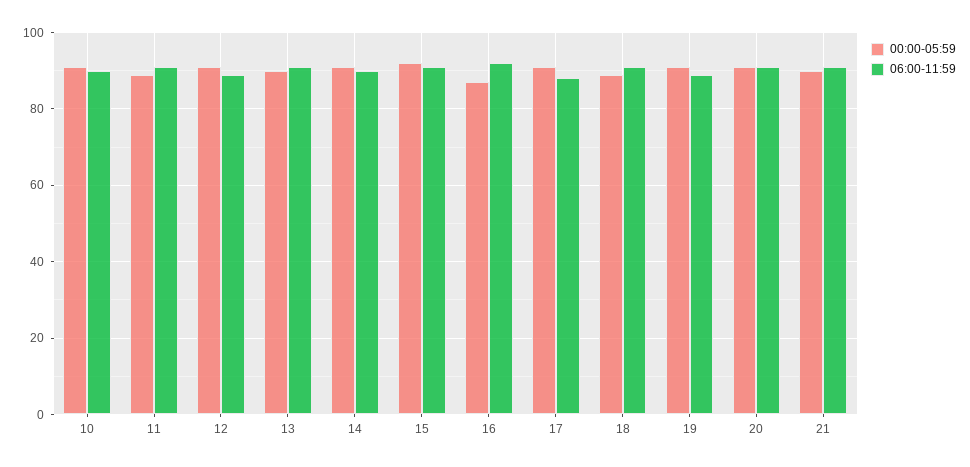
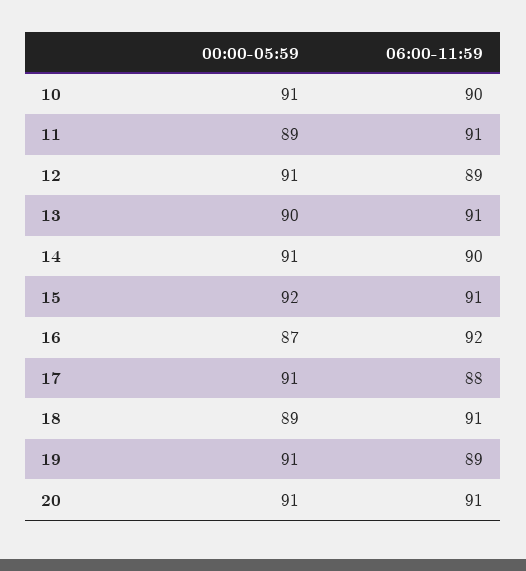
00:00-05:59, 21: 90 -> none
06:00-11:59, 21: 90 -> none

